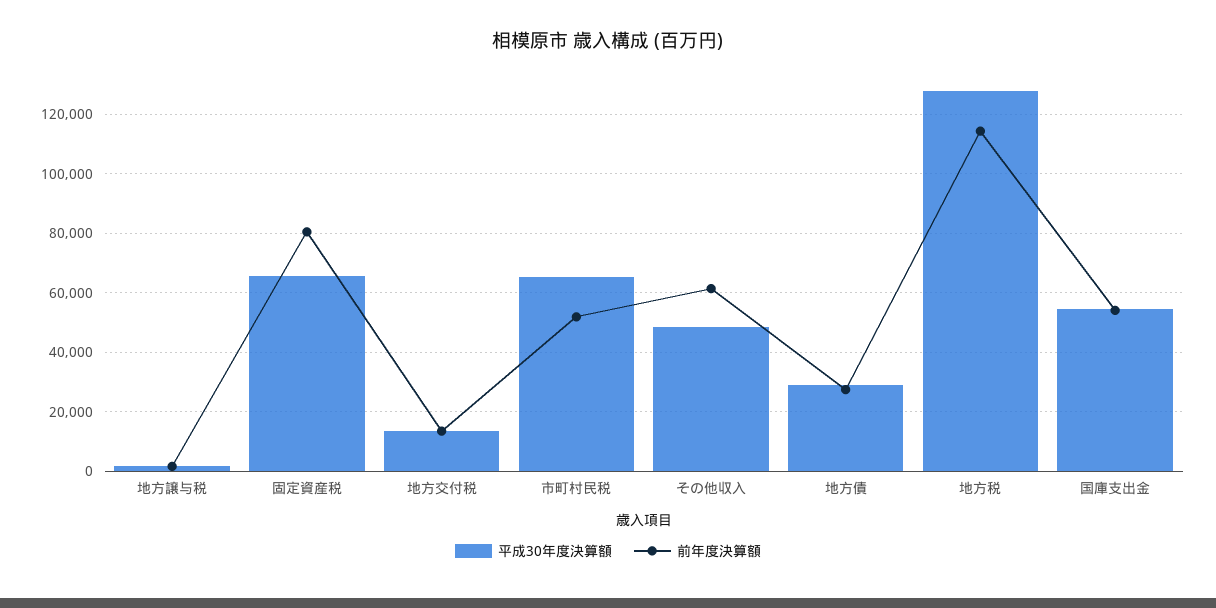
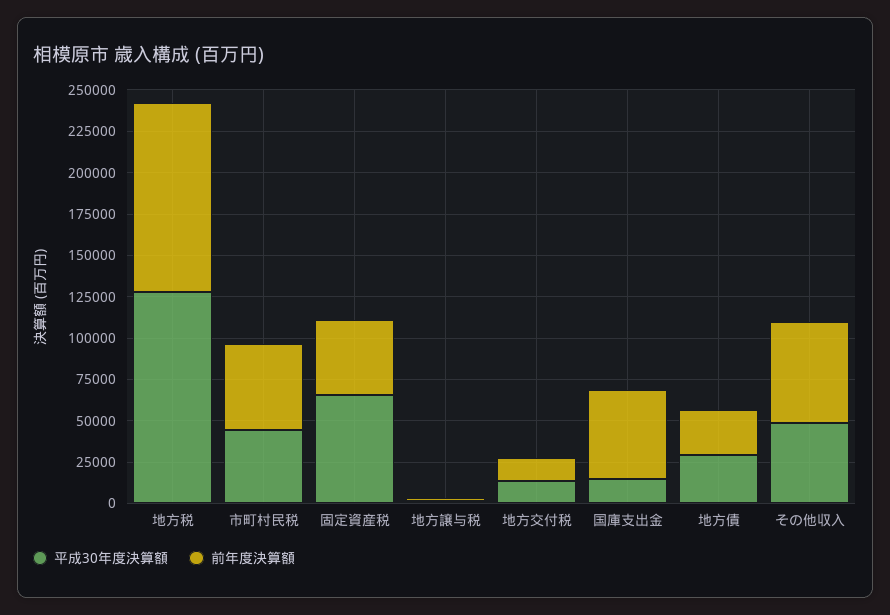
前年度決算額, 固定資産税: 80000 -> 45000
平成30年度決算額, 市町村民税: 65000 -> 45000
平成30年度決算額, 国庫支出金: 55000 -> 15000

